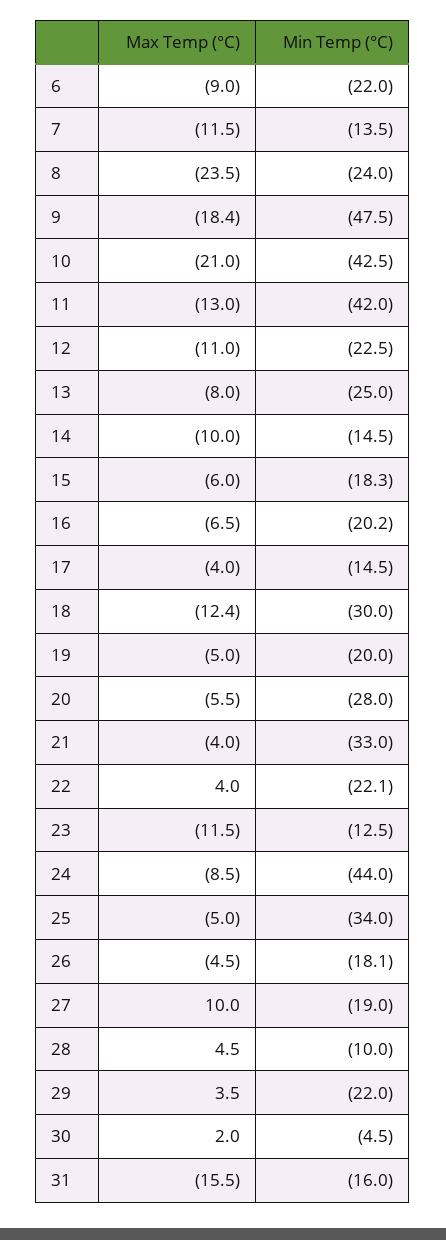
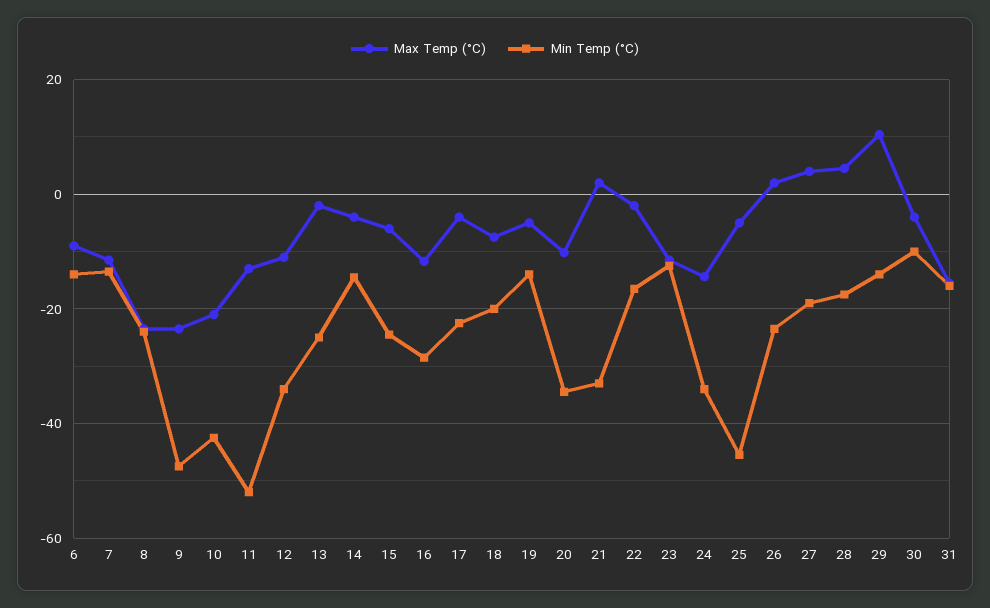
Min Temp (°C), 6: -22 -> -14
Max Temp (°C), 9: -18.4 -> -24
Min Temp (°C), 11: -42 -> -52
Min Temp (°C), 12: -22.5 -> -34
Max Temp (°C), 13: -8 -> -2
Max Temp (°C), 14: -10 -> -4
Min Temp (°C), 15: -18.3 -> -24
Max Temp (°C), 16: -6.5 -> -12
Min Temp (°C), 16: -20.2 -> -28
Min Temp (°C), 17: -14.5 -> -22
Max Temp (°C), 18: -12.4 -> -8
Min Temp (°C), 18: -30 -> -20
Min Temp (°C), 19: -20 -> -14
Max Temp (°C), 20: -5.5 -> -10
Min Temp (°C), 20: -28 -> -34
Max Temp (°C), 21: -4 -> 2
Max Temp (°C), 22: 4 -> -2
Min Temp (°C), 22: -22.1 -> -16
Max Temp (°C), 24: -8.5 -> -14
Min Temp (°C), 24: -44 -> -34
Min Temp (°C), 25: -34 -> -46
Max Temp (°C), 26: -4.5 -> 2
Min Temp (°C), 26: -18.1 -> -24
Max Temp (°C), 27: 10 -> 4
Min Temp (°C), 28: -10 -> -18
Max Temp (°C), 29: 3.5 -> 10
Min Temp (°C), 29: -22 -> -14
Max Temp (°C), 30: 2 -> -4
Min Temp (°C), 30: -4.5 -> -10

